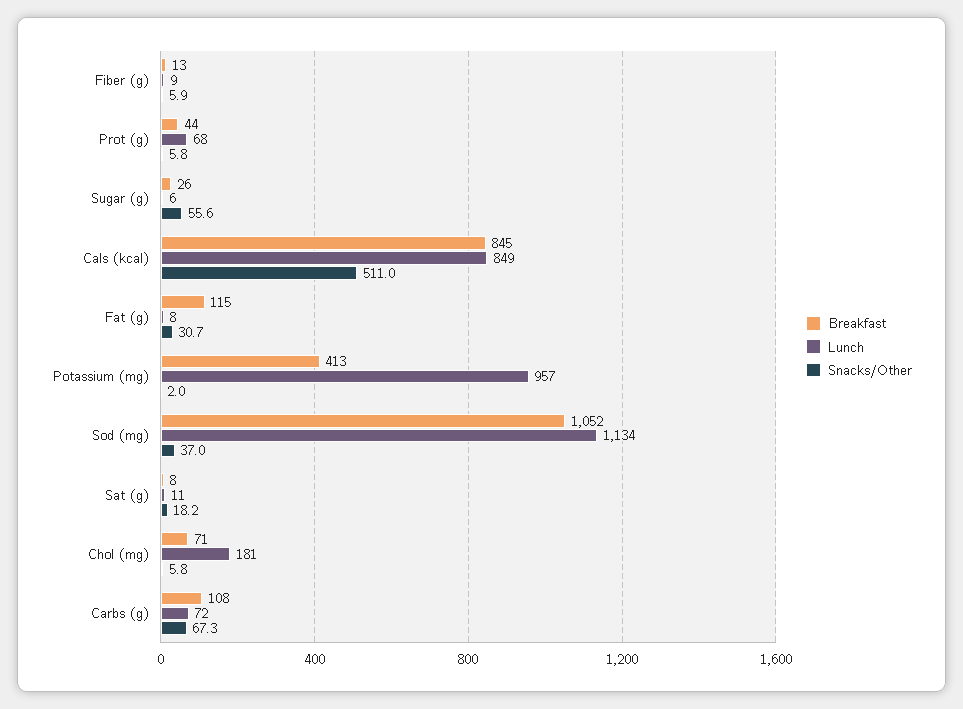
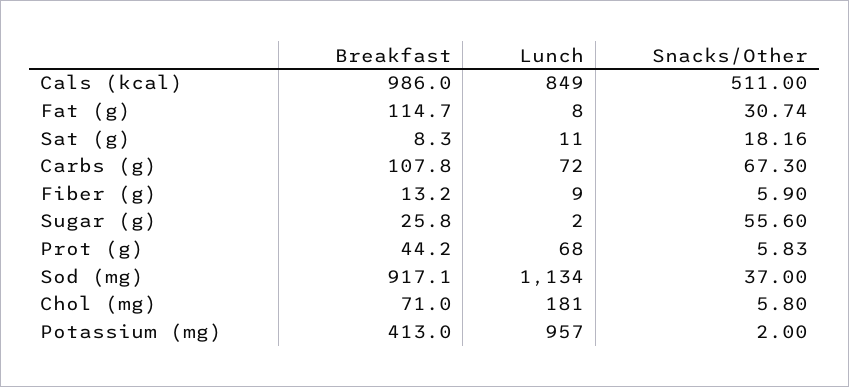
Lunch, Sugar (g): 6 -> 2
Breakfast, Cals (kcal): 845 -> 986
Breakfast, Sod (mg): 1052 -> 917.1

